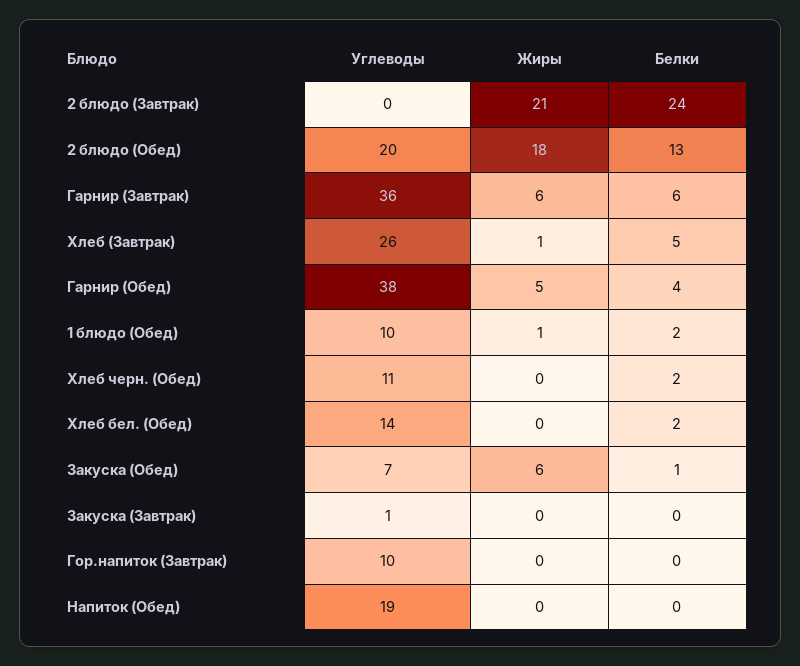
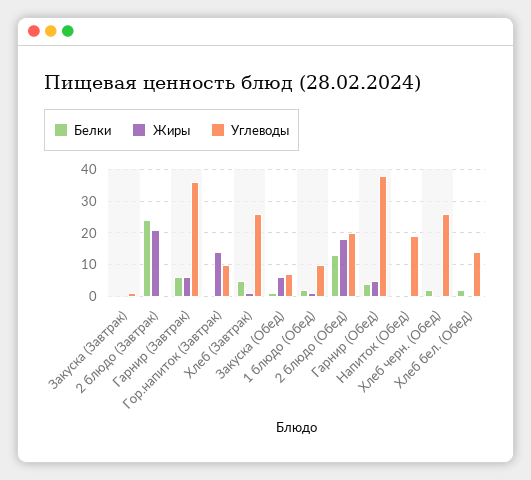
Углеводы, Хлеб черн. (Обед): 11 -> 25
Жиры, Гор.напиток (Завтрак): 0 -> 15

